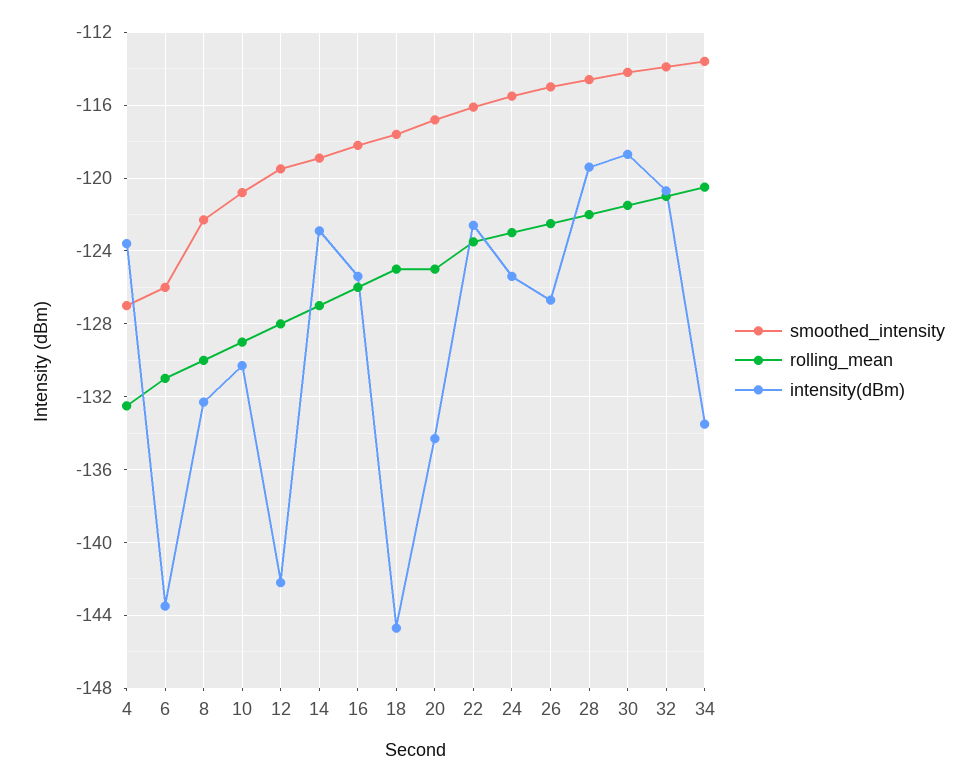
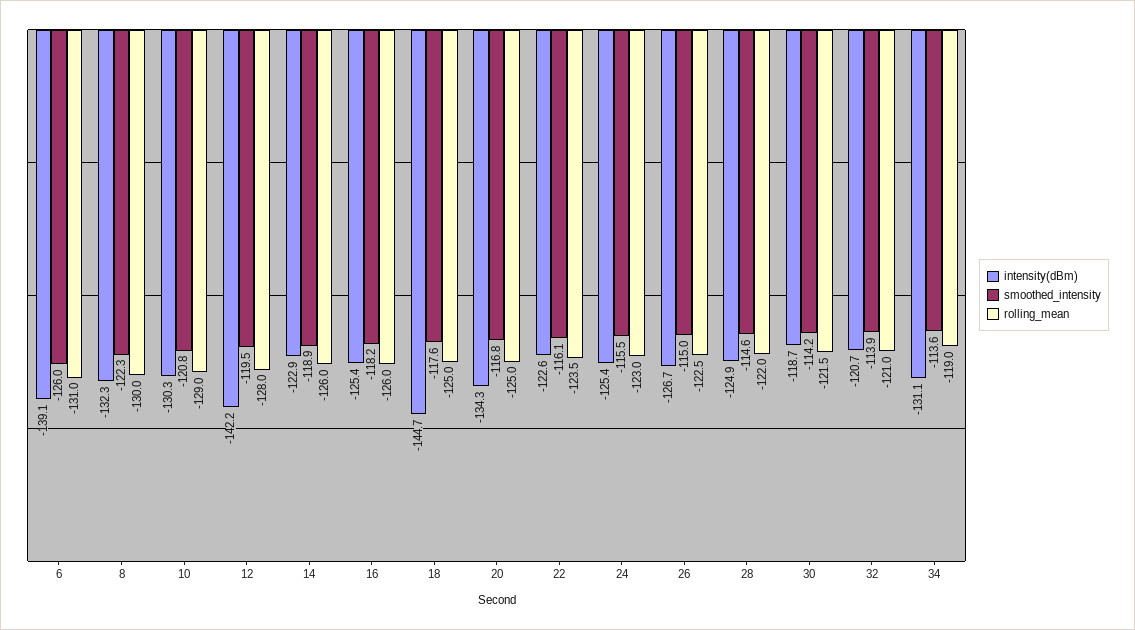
smoothed_intensity, 4: -127 -> none
rolling_mean, 4: -132.5 -> none
intensity(dBm), 4: -123.5 -> none
intensity(dBm), 6: -143.5 -> -139.1
rolling_mean, 14: -127 -> -126
intensity(dBm), 28: -119.5 -> -124.9
rolling_mean, 34: -120.5 -> -119
intensity(dBm), 34: -133.5 -> -131.1

